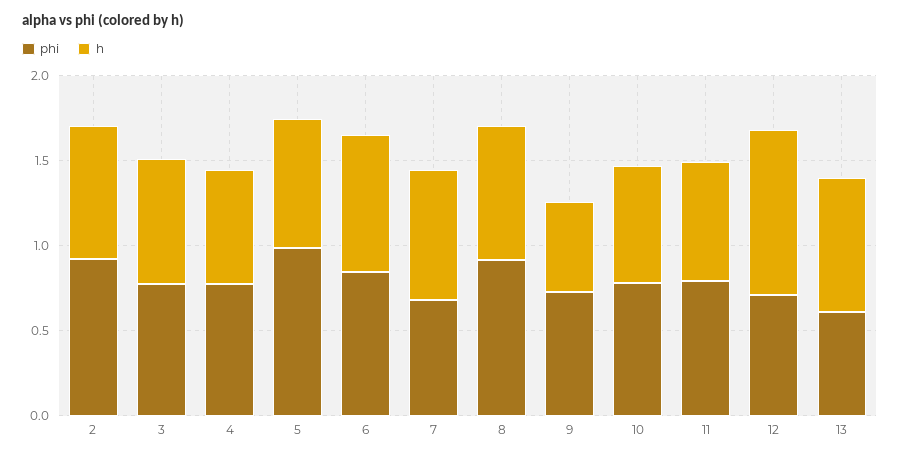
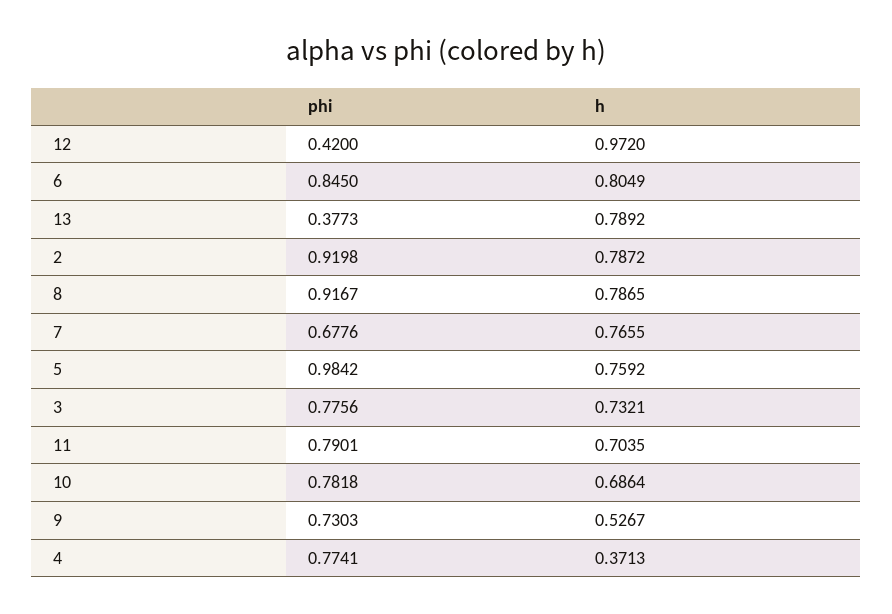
h, 4: 0.7 -> 0.3713
phi, 12: 0.7 -> 0.42
phi, 13: 0.6 -> 0.3773

